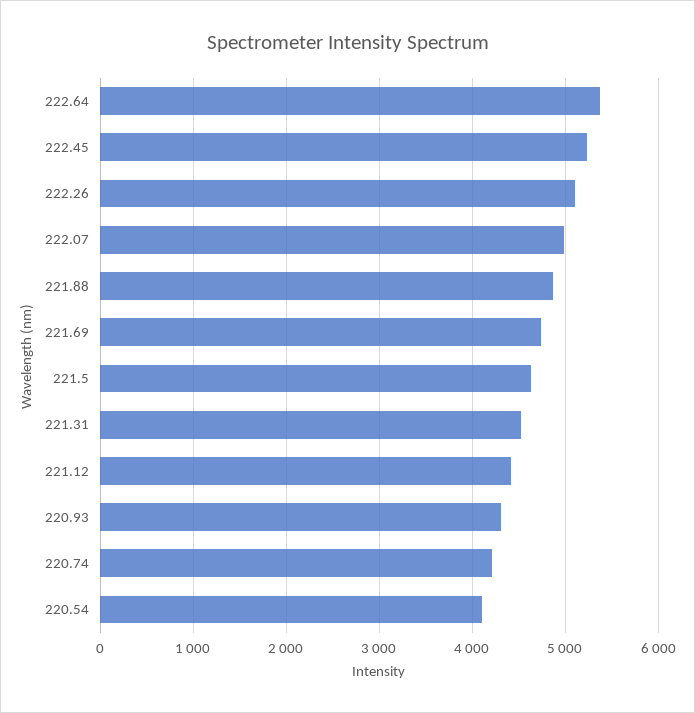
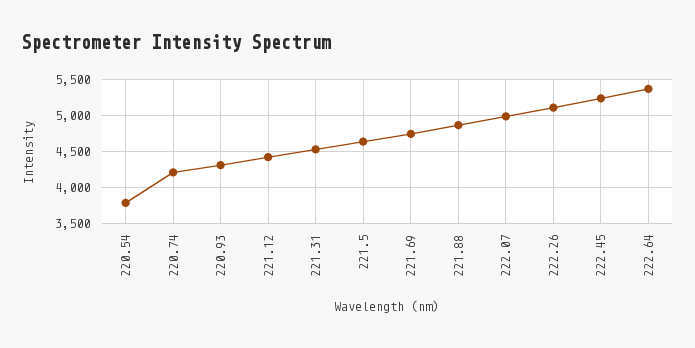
220.54: 4100 -> 3800

